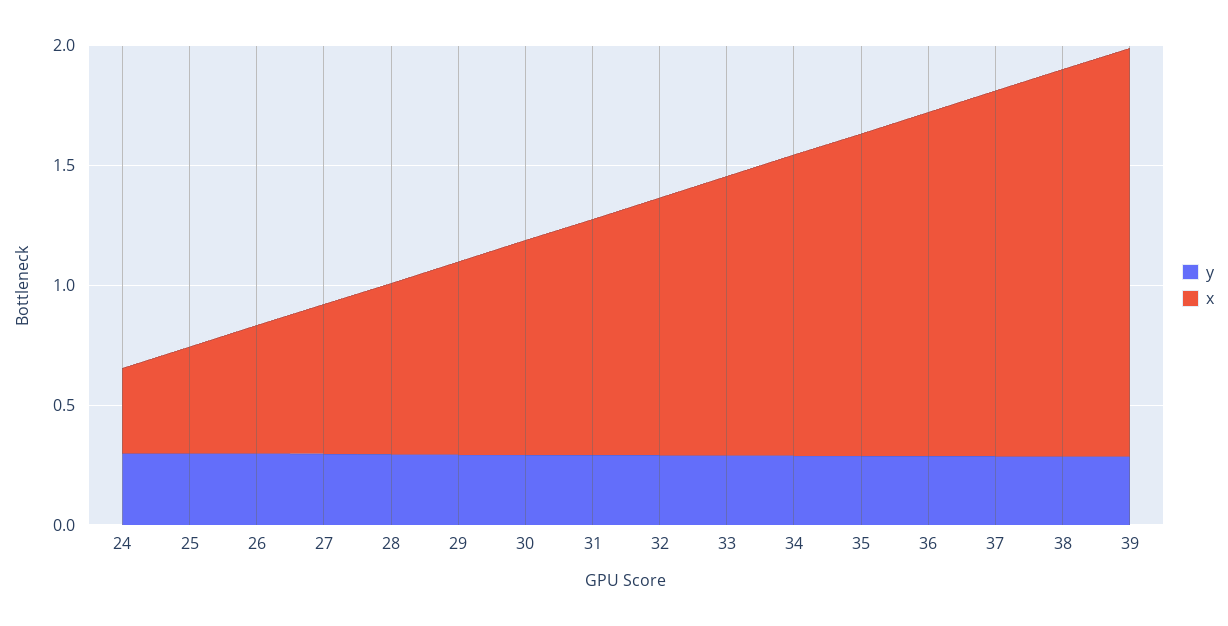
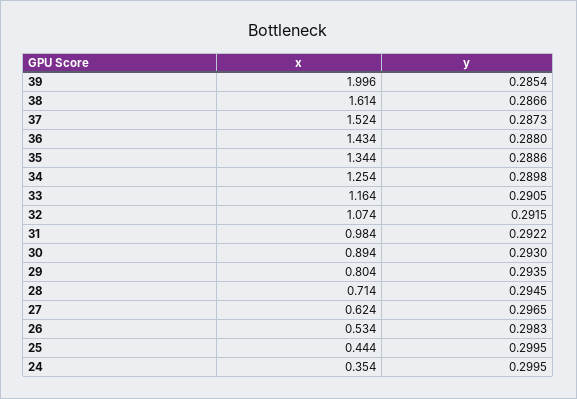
x, 39: 1.7 -> 1.996

